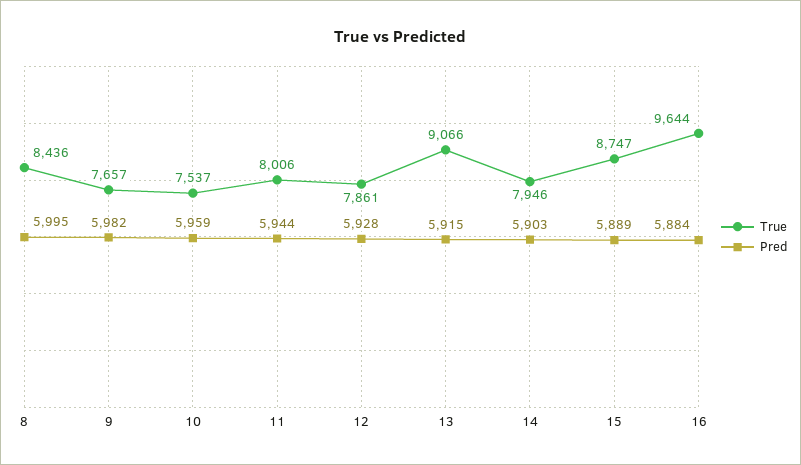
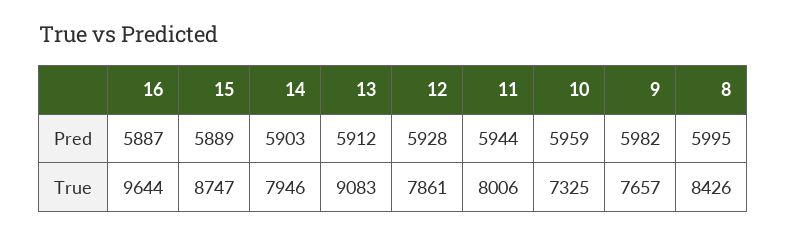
True, 8: 8436 -> 8426
True, 10: 7537 -> 7325
True, 13: 9066 -> 9083
Pred, 13: 5915 -> 5912
Pred, 16: 5884 -> 5887

